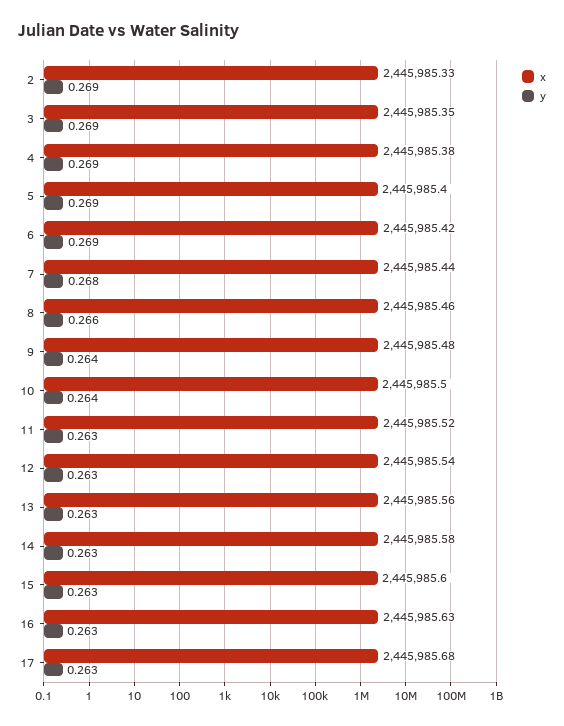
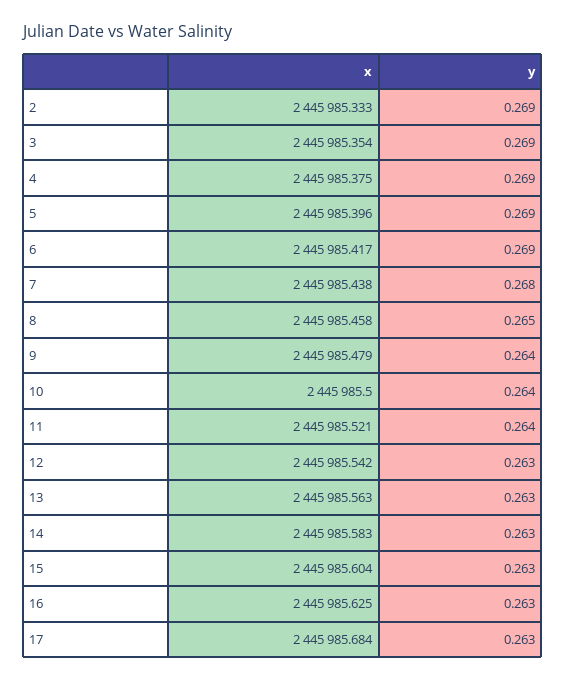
y, 8: 0.266 -> 0.265
y, 11: 0.263 -> 0.264

